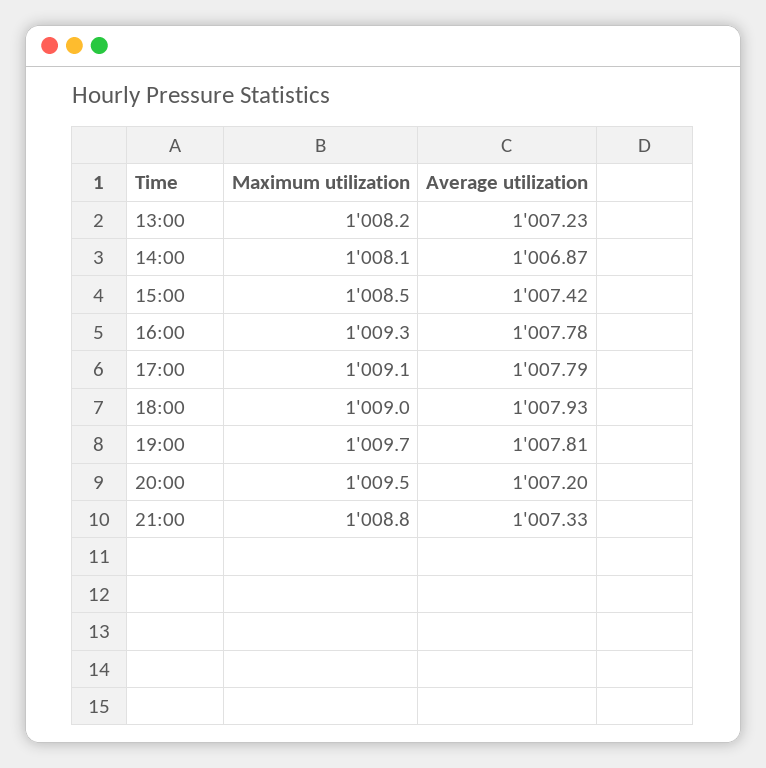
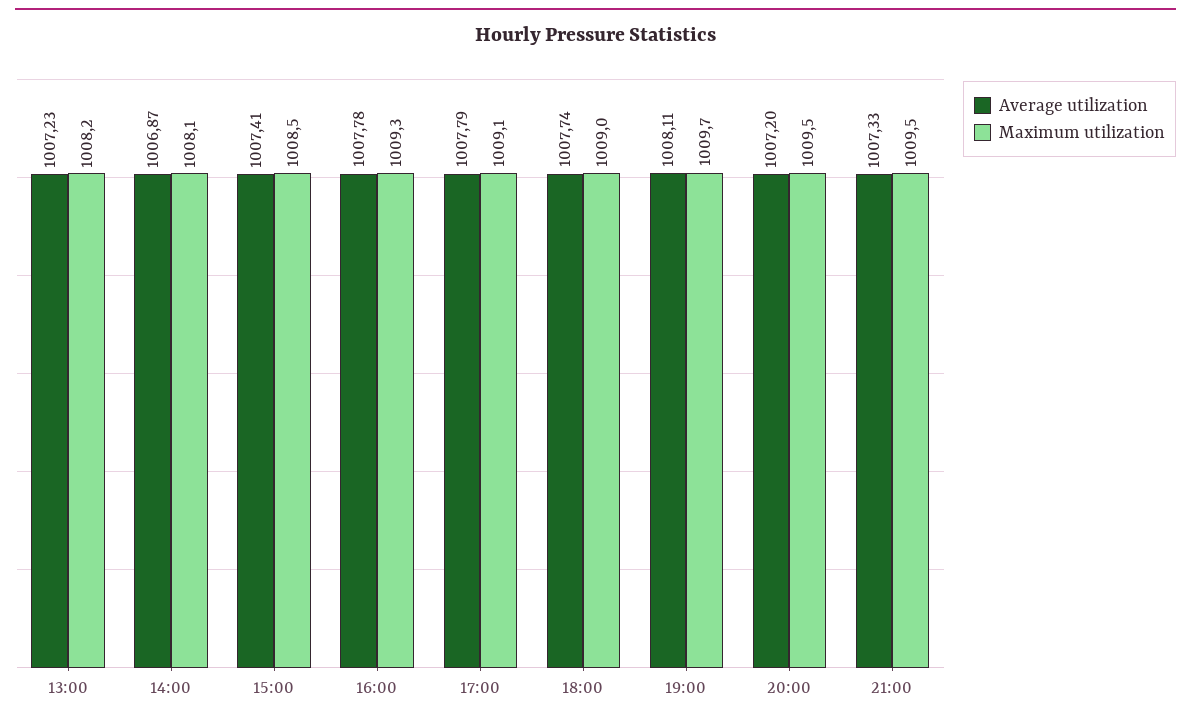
Average utilization, 15:00: 1007.42 -> 1007.41
Average utilization, 18:00: 1007.93 -> 1007.74
Average utilization, 19:00: 1007.81 -> 1008.11
Maximum utilization, 21:00: 1008.8 -> 1009.5

